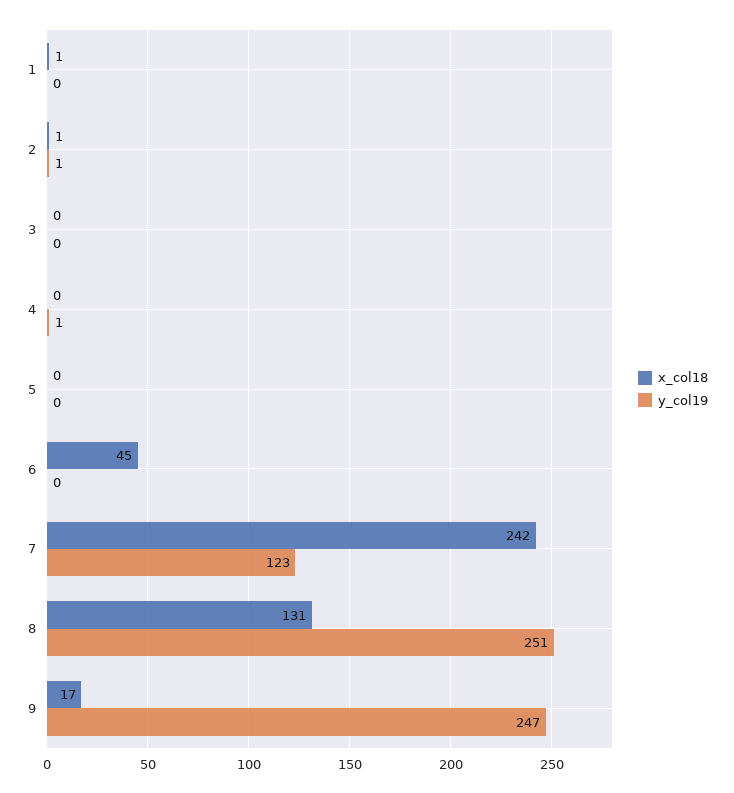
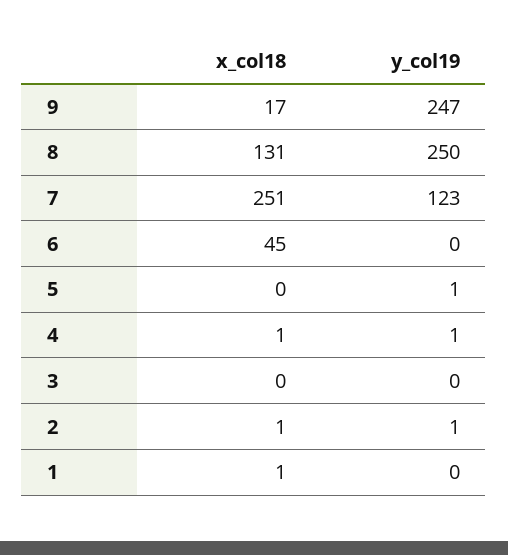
x_col18, 4: 0 -> 1
y_col19, 5: 0 -> 1
x_col18, 7: 242 -> 251
y_col19, 8: 251 -> 250

